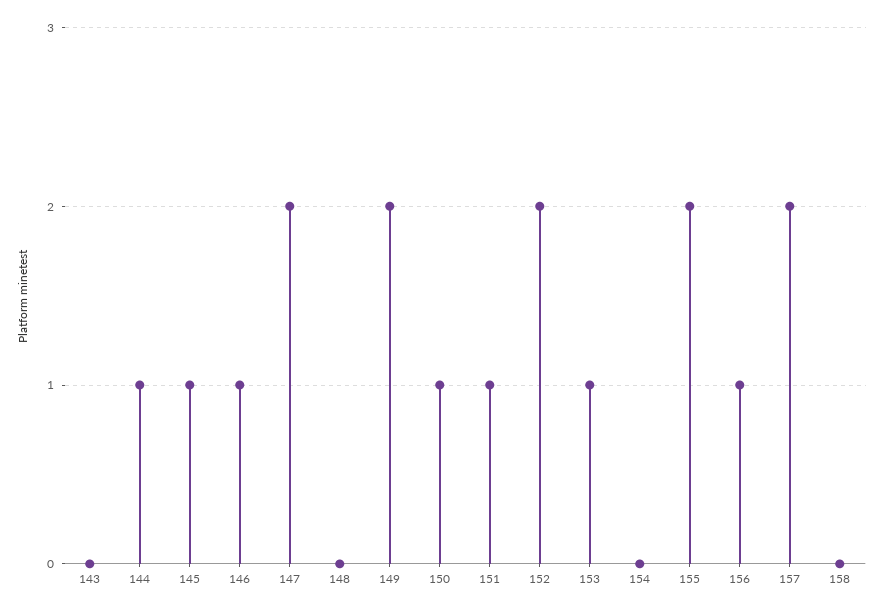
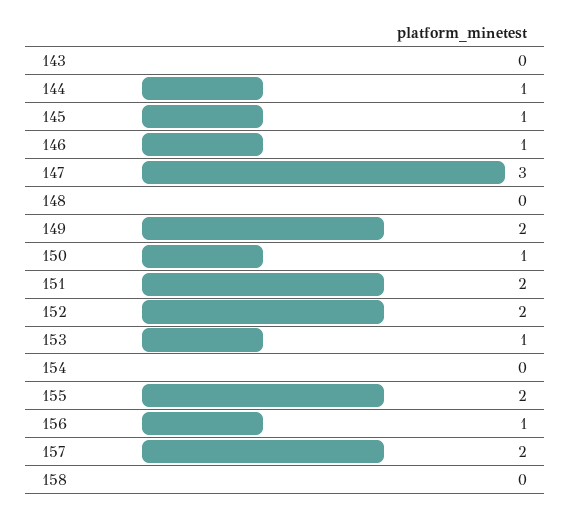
147: 2 -> 3
151: 1 -> 2

